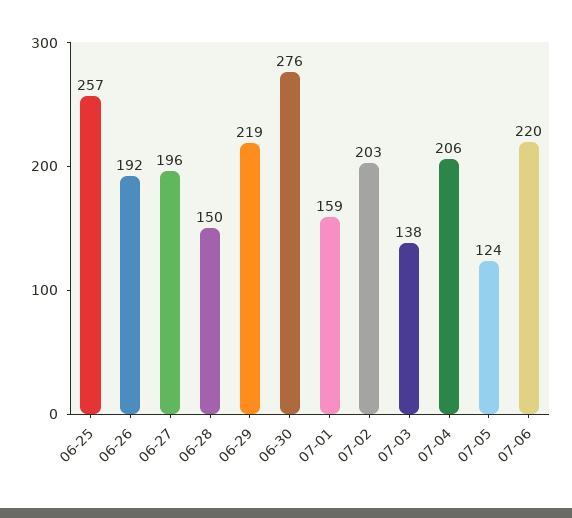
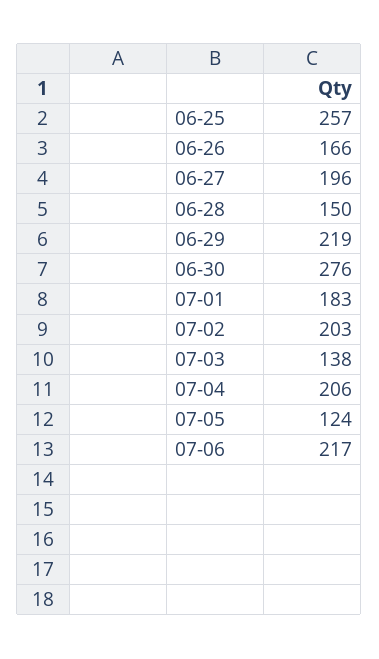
06-26: 192 -> 166
07-01: 159 -> 183
07-06: 220 -> 217

